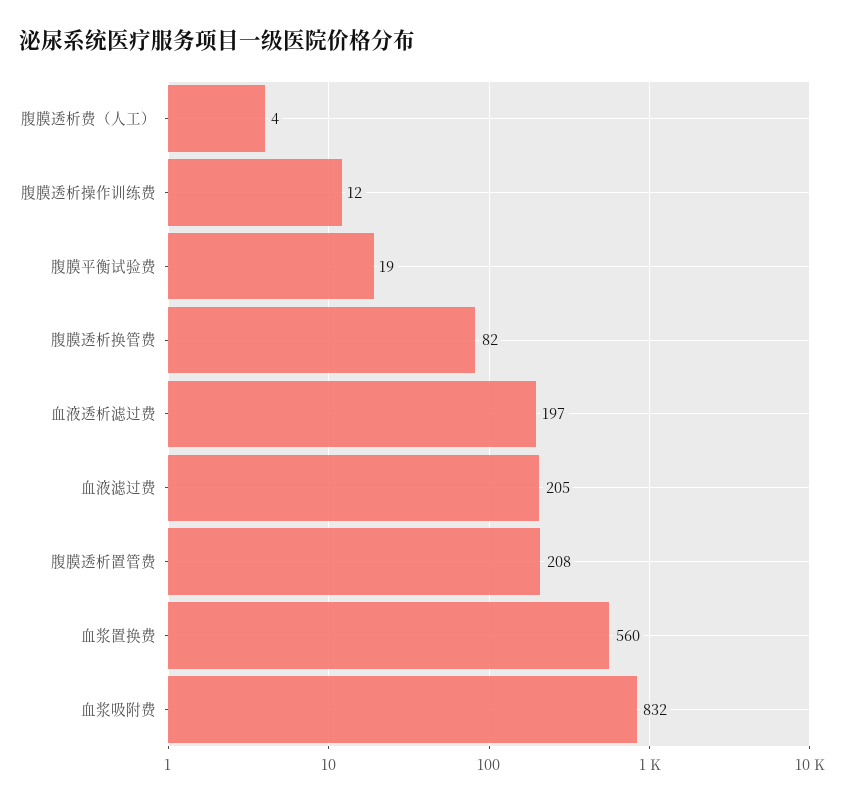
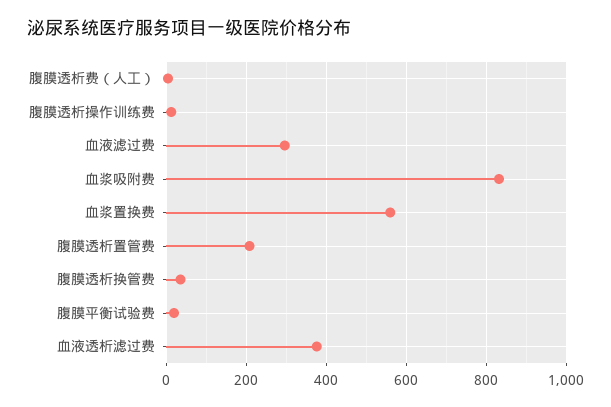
腹膜透析换管费: 82 -> 40
血液透析滤过费: 197 -> 380
血液滤过费: 205 -> 300

